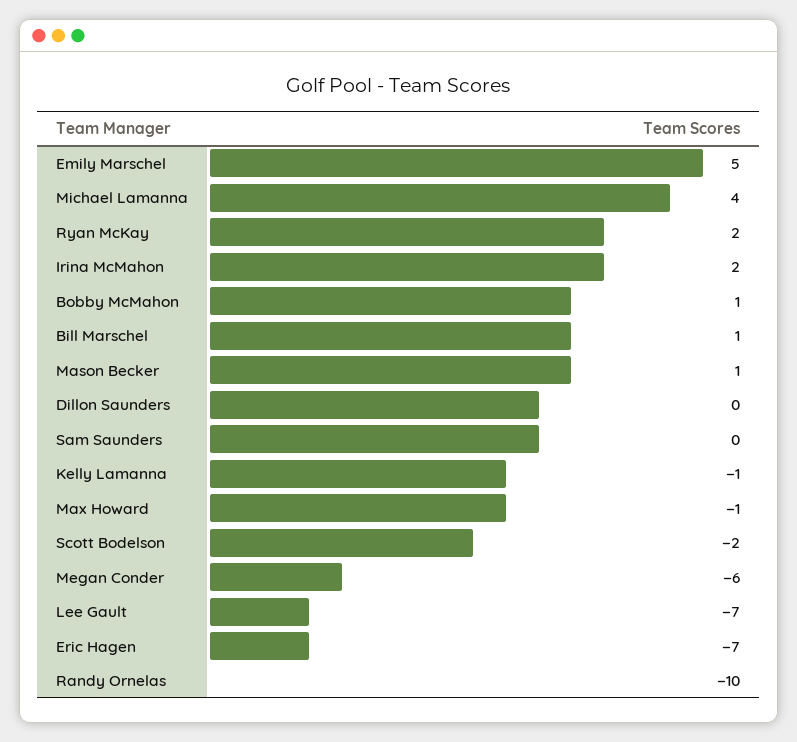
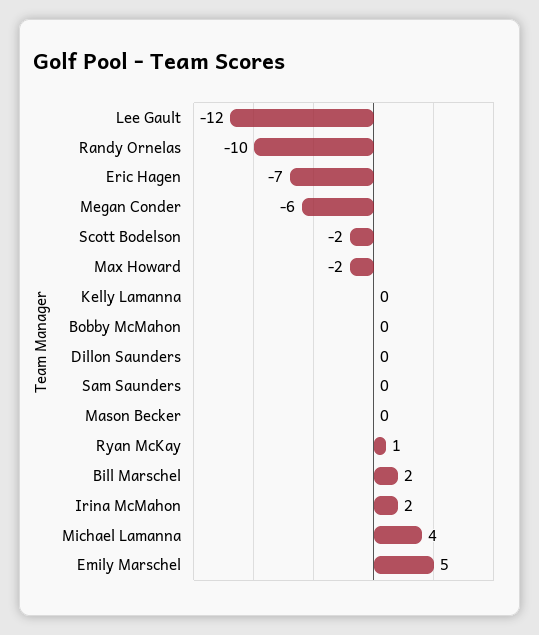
Ryan McKay: 2 -> 1
Bobby McMahon: 1 -> 0
Bill Marschel: 1 -> 2
Mason Becker: 1 -> 0
Kelly Lamanna: -1 -> 0
Max Howard: -1 -> -2
Lee Gault: -7 -> -12

